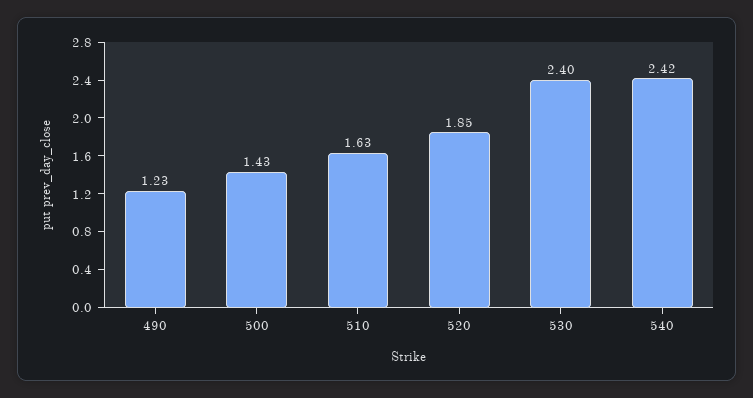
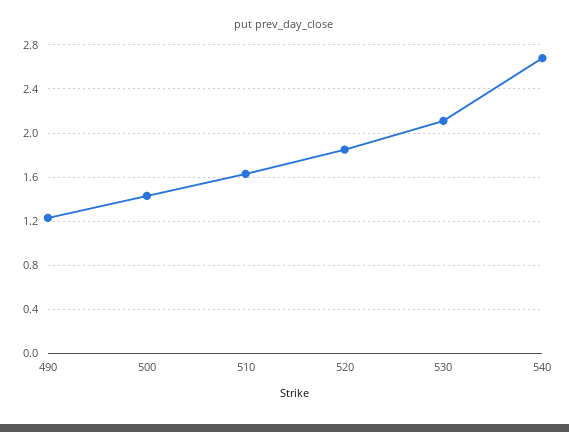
530: 2.4 -> 2.1
540: 2.42 -> 2.7

